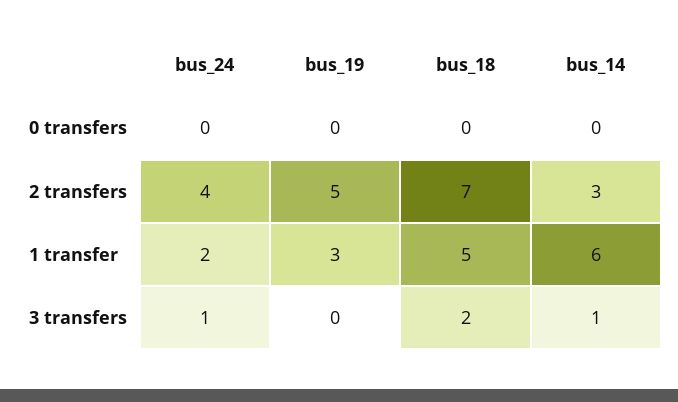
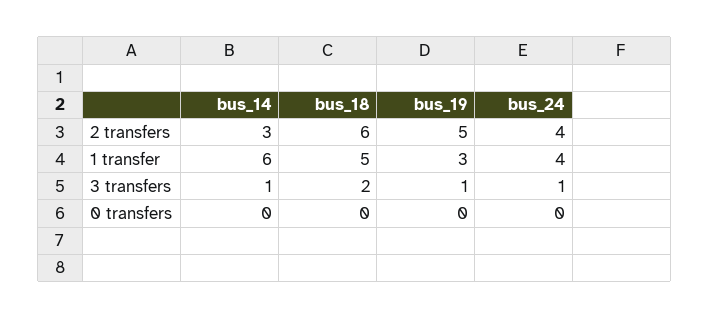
bus_18, 2 transfers: 7 -> 6
bus_24, 1 transfer: 2 -> 4
bus_19, 3 transfers: 0 -> 1

